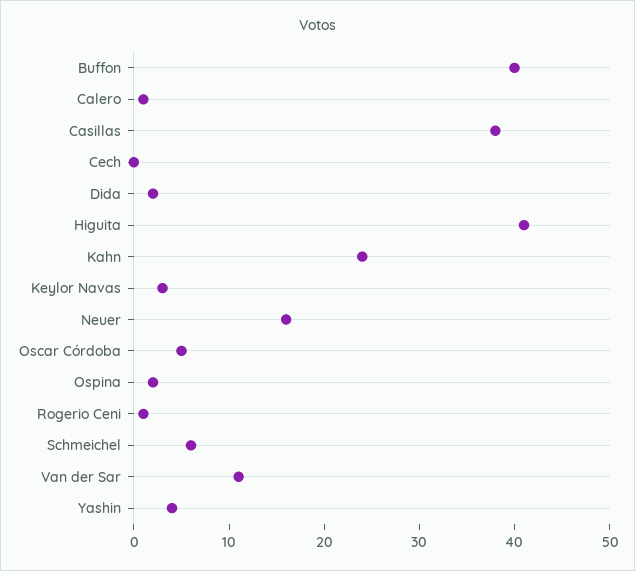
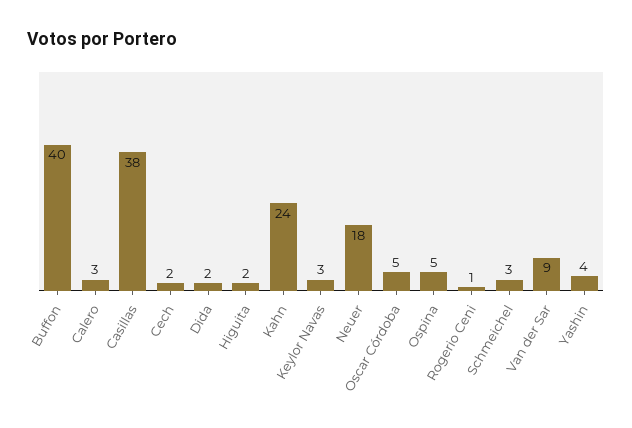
Calero: 1 -> 3
Cech: 0 -> 2
Higuita: 41 -> 2
Neuer: 16 -> 18
Ospina: 2 -> 5
Schmeichel: 6 -> 3
Van der Sar: 11 -> 9

